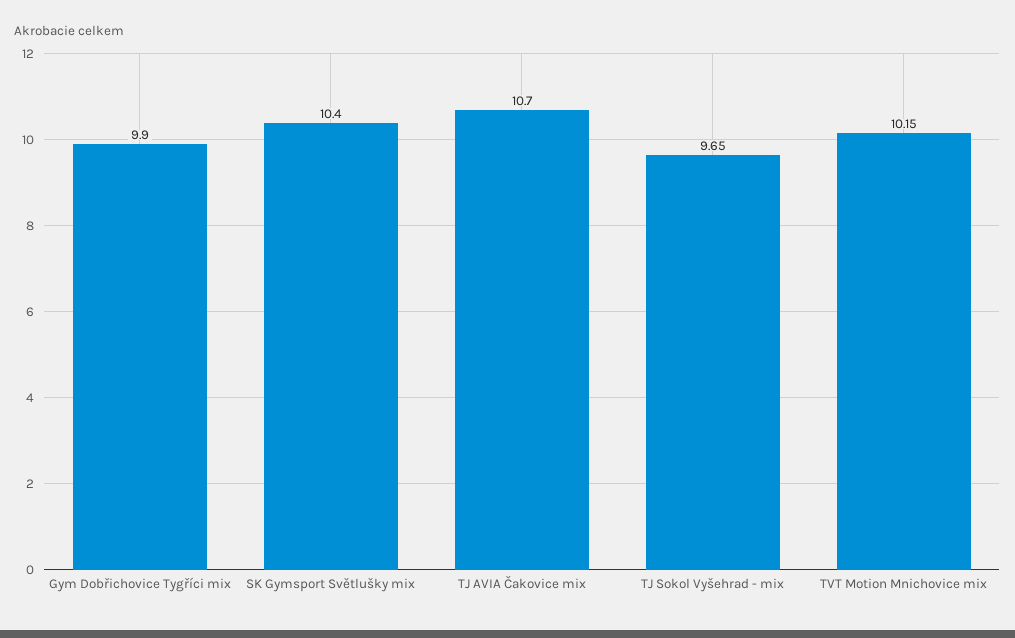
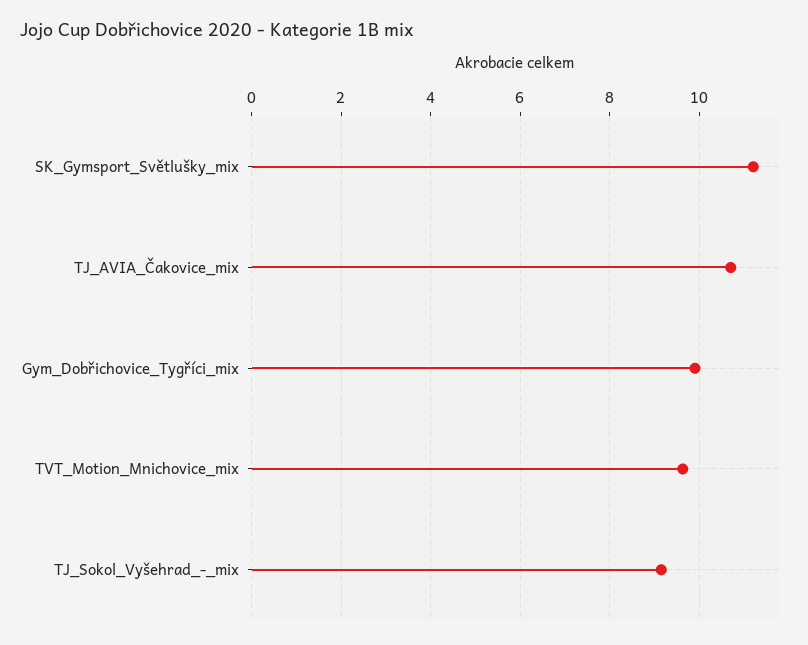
SK Gymsport Světlušky mix: 10.4 -> 11.2
TJ Sokol Vyšehrad - mix: 9.65 -> 9.2
TVT Motion Mnichovice mix: 10.15 -> 9.6

